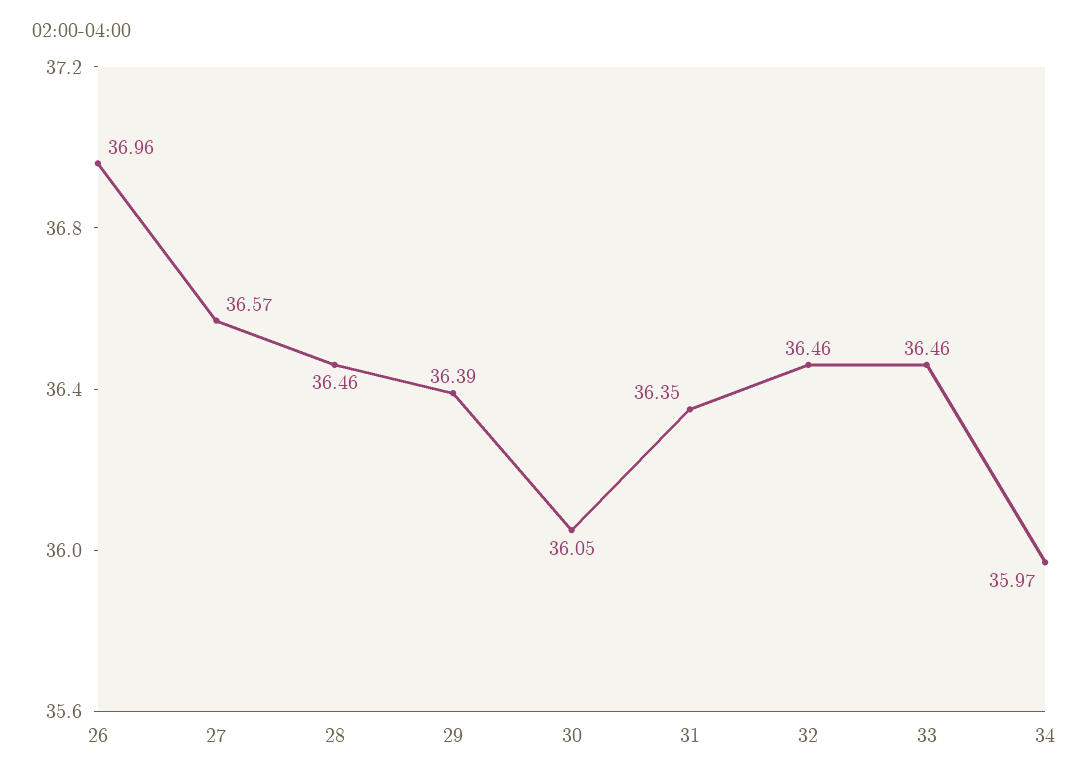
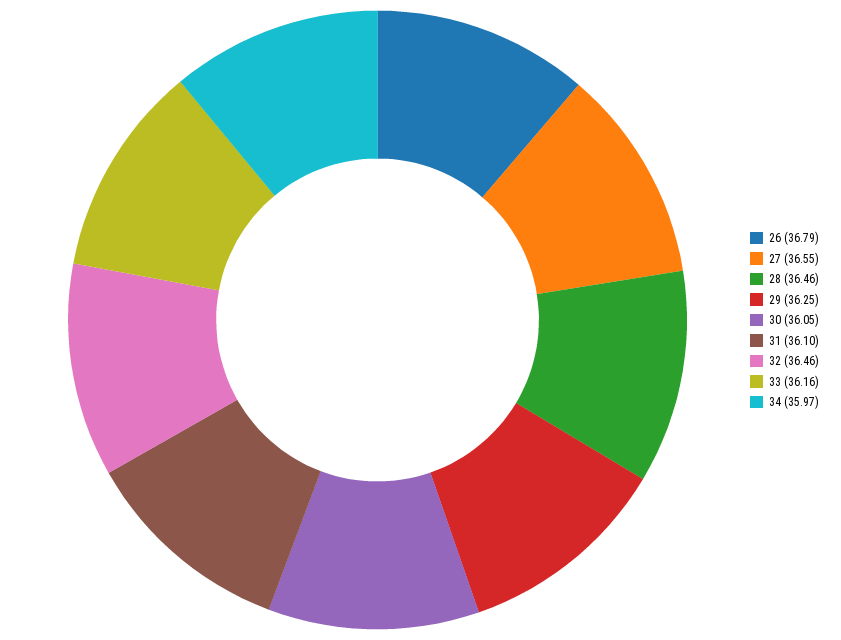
26: 36.96 -> 36.79
27: 36.57 -> 36.55
29: 36.39 -> 36.25
31: 36.35 -> 36.1
33: 36.46 -> 36.16

